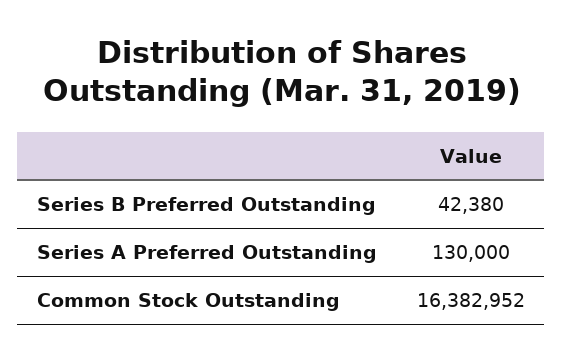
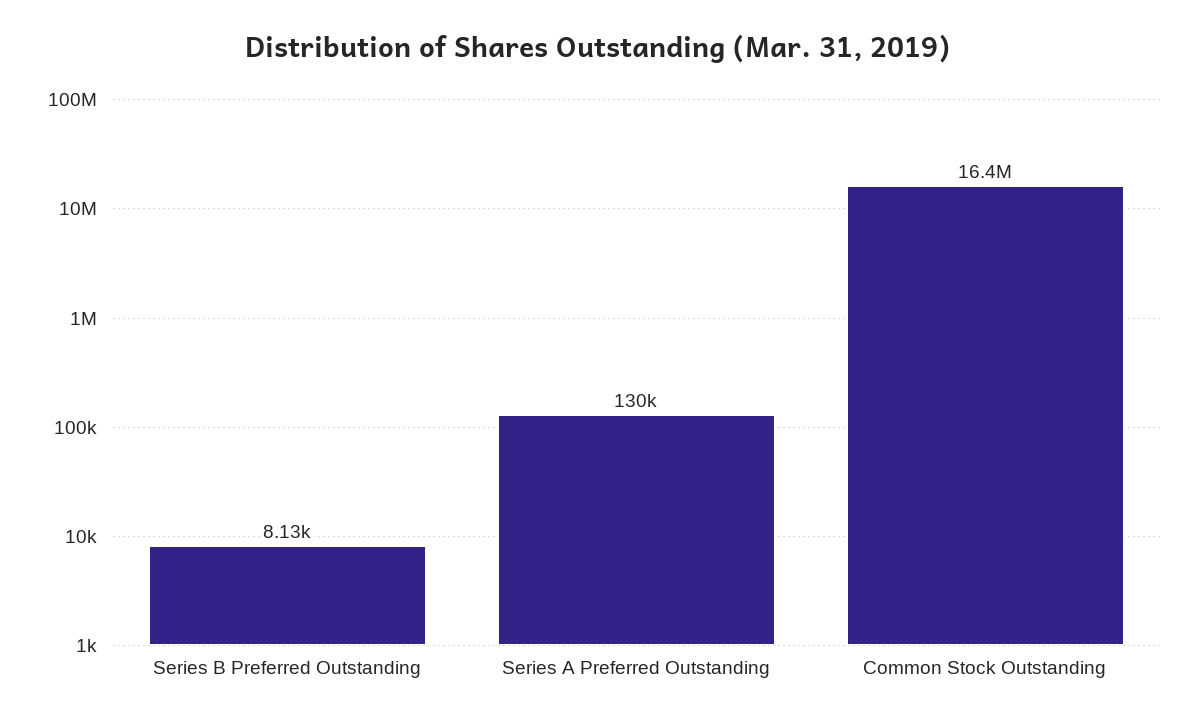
Series B Preferred Outstanding: 42380 -> 8130

